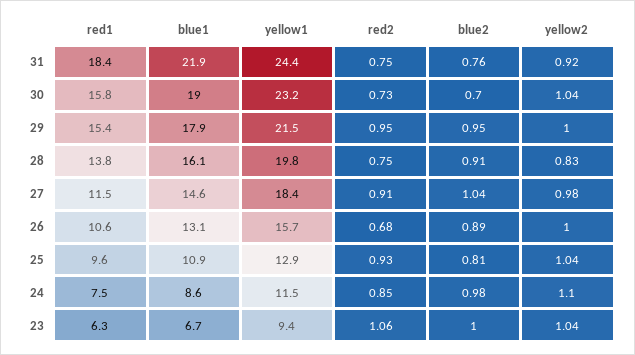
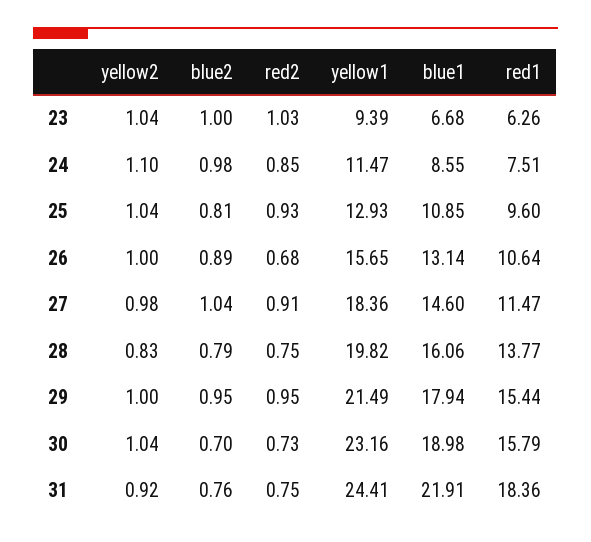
blue2, 28: 0.91 -> 0.79
red2, 23: 1.06 -> 1.03

